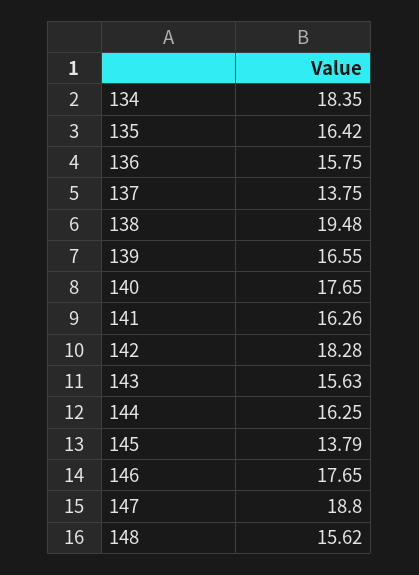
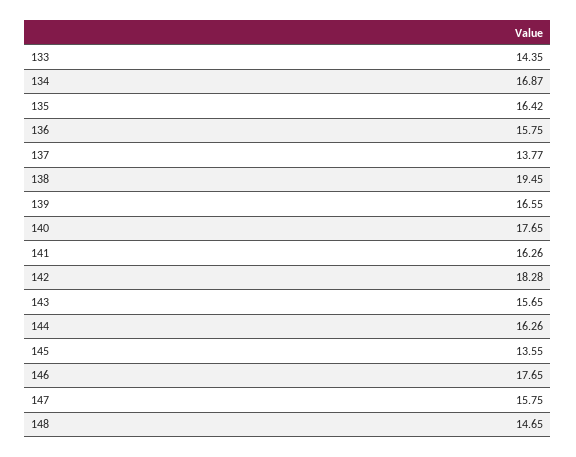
134: 18.35 -> 16.87
137: 13.75 -> 13.77
138: 19.48 -> 19.45
143: 15.63 -> 15.65
144: 16.25 -> 16.26
145: 13.79 -> 13.55
147: 18.8 -> 15.75
148: 15.62 -> 14.65
133: none -> 14.35

